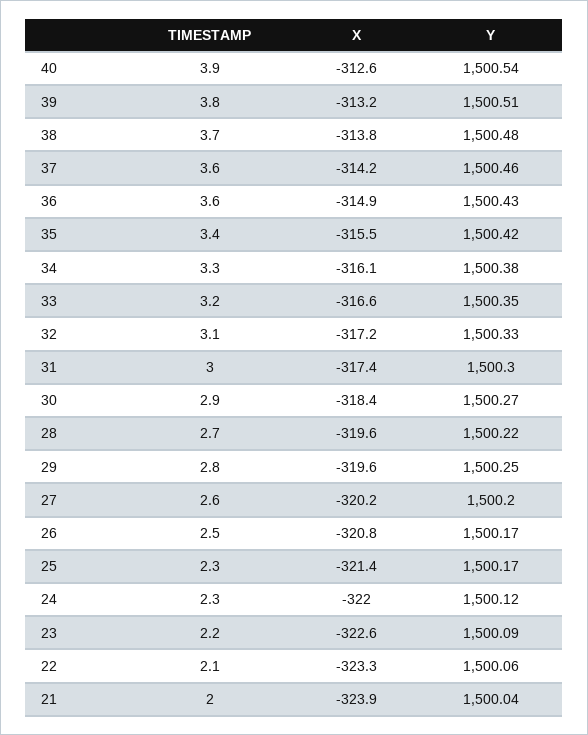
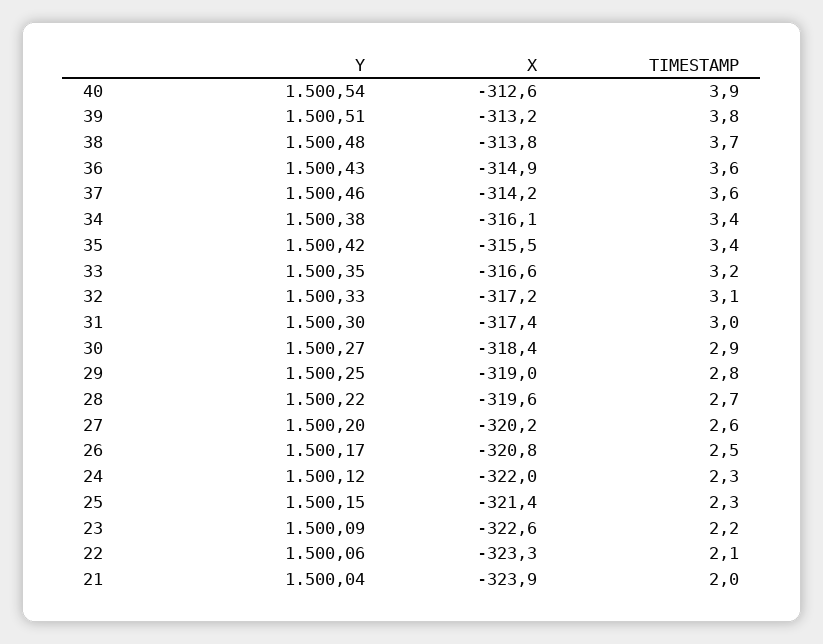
TIMESTAMP, 34: 3.3 -> 3.4
X, 29: -319.6 -> -319
Y, 25: 1500.17 -> 1500.15

